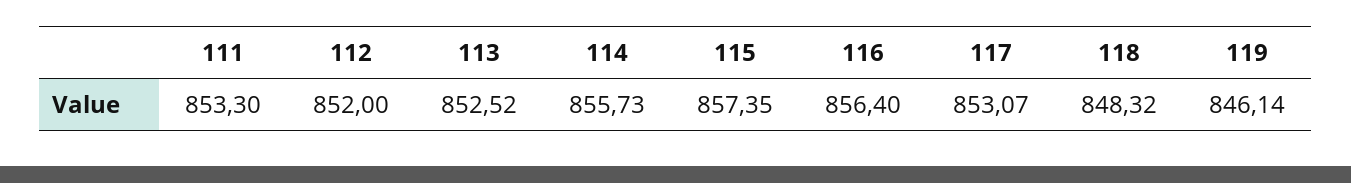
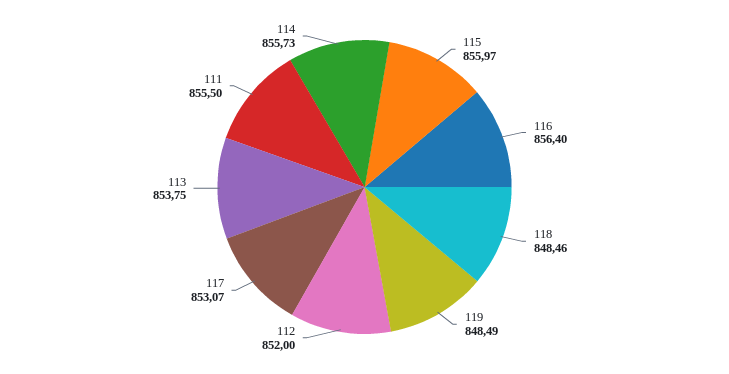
111: 853.3 -> 855.5
113: 852.52 -> 853.75
115: 857.35 -> 855.97
118: 848.32 -> 848.46
119: 846.14 -> 848.49

